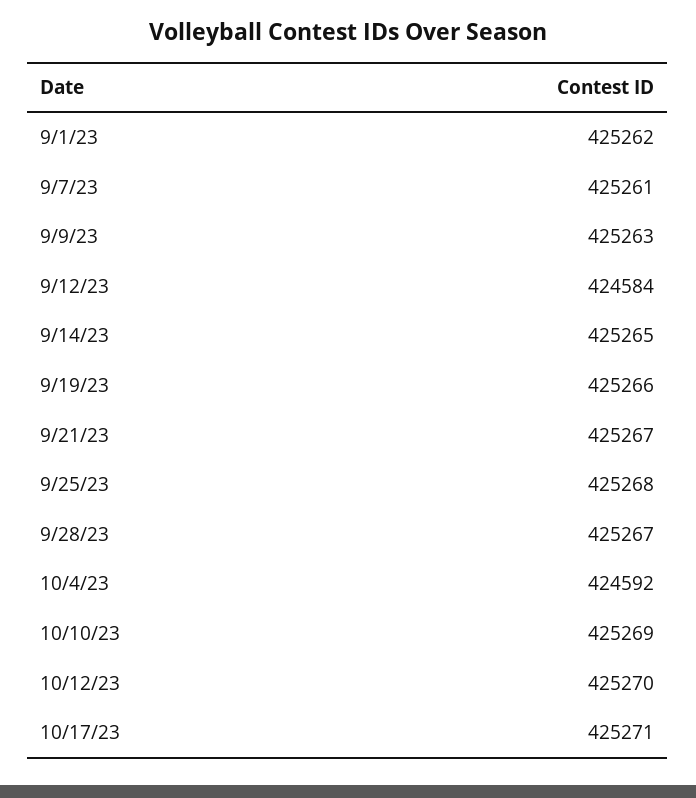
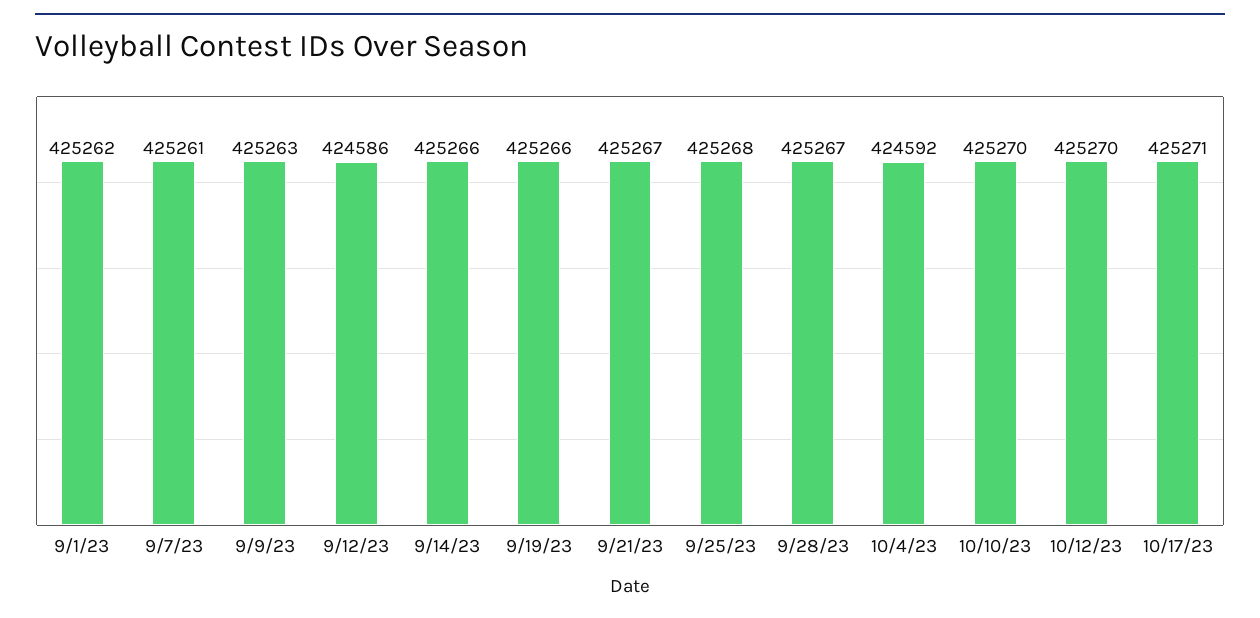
9/12/23: 424584 -> 424586
9/14/23: 425265 -> 425266
10/10/23: 425269 -> 425270

